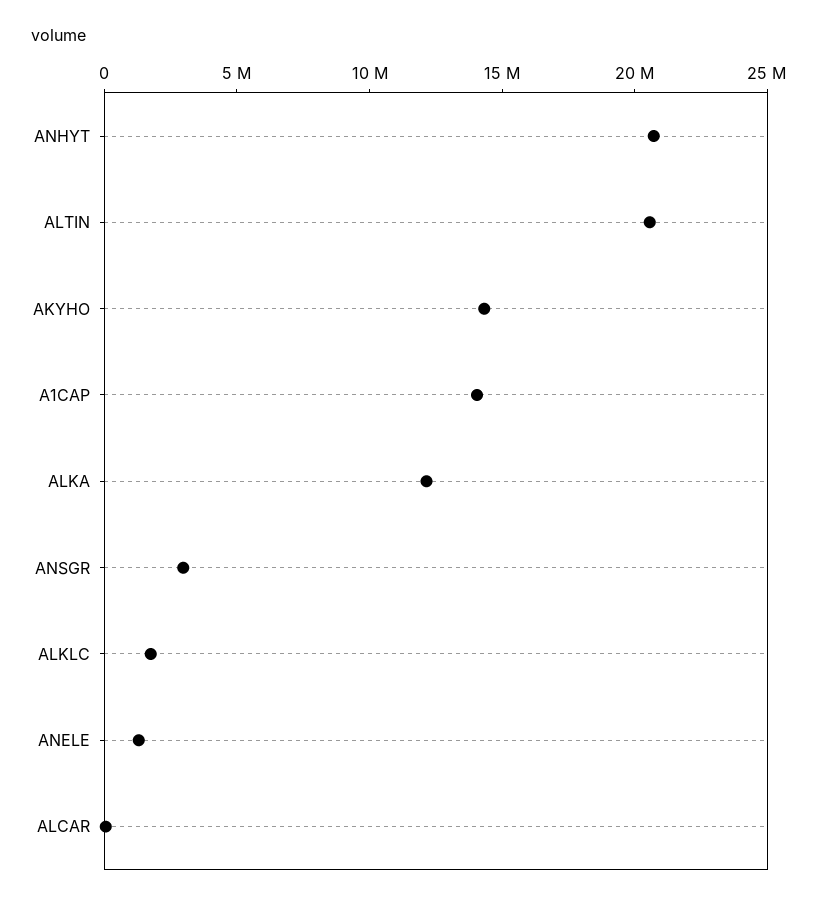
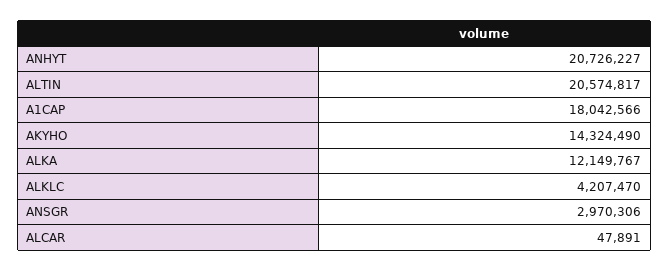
A1CAP: 14000000 -> 18042566
ALKLC: 2000000 -> 4207470
ANELE: 1000000 -> none

